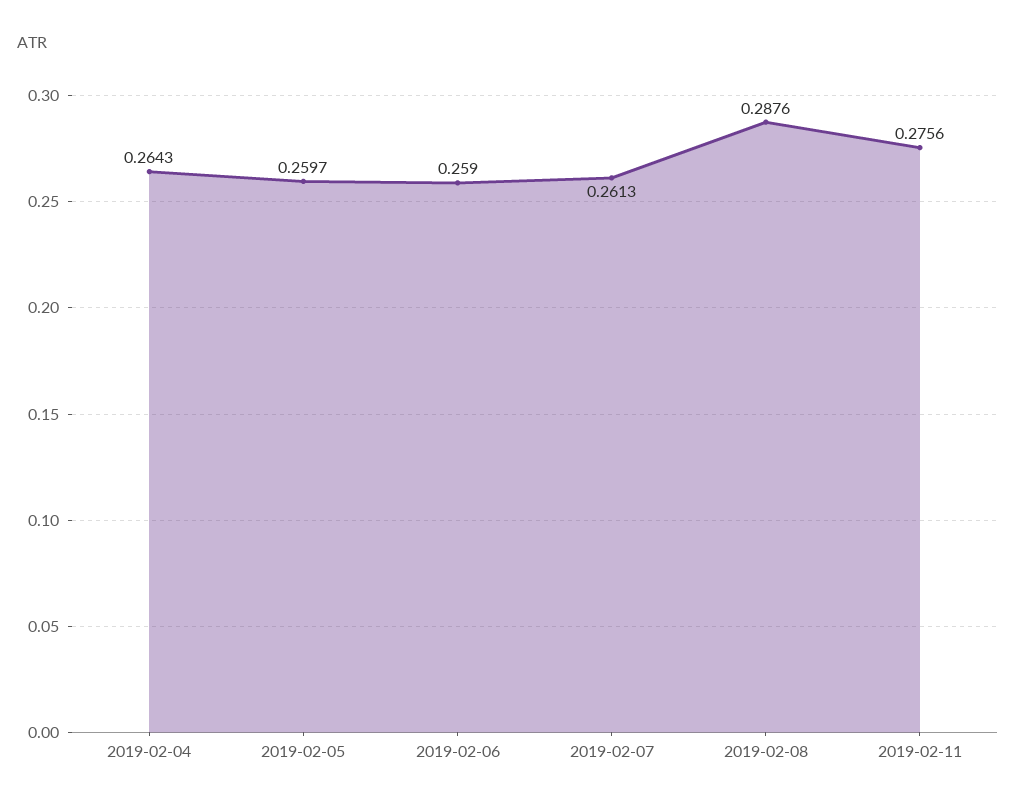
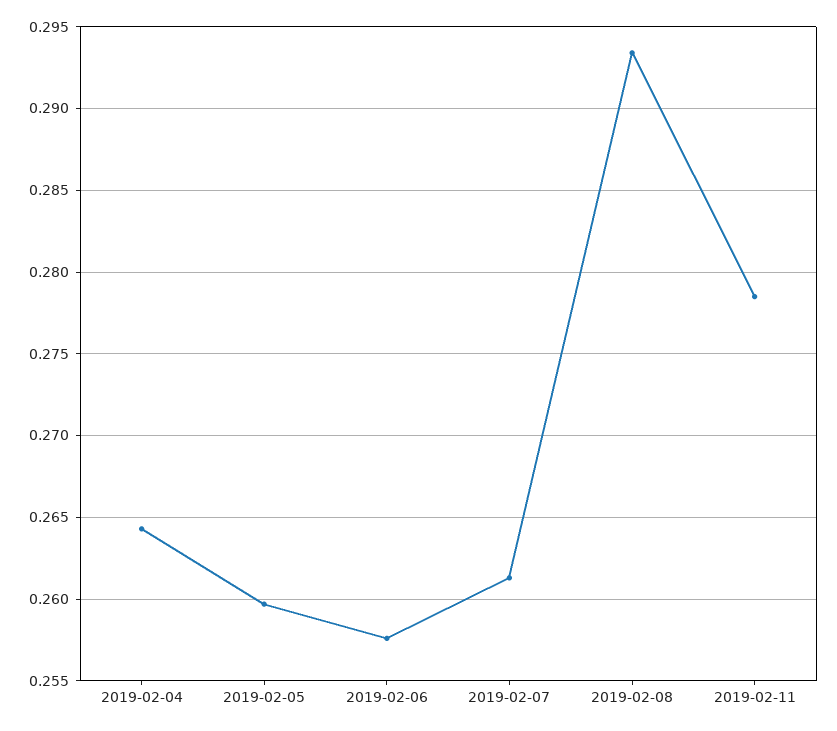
2019-02-06: 0.259 -> 0.2575
2019-02-08: 0.2876 -> 0.2935
2019-02-11: 0.2756 -> 0.2785

